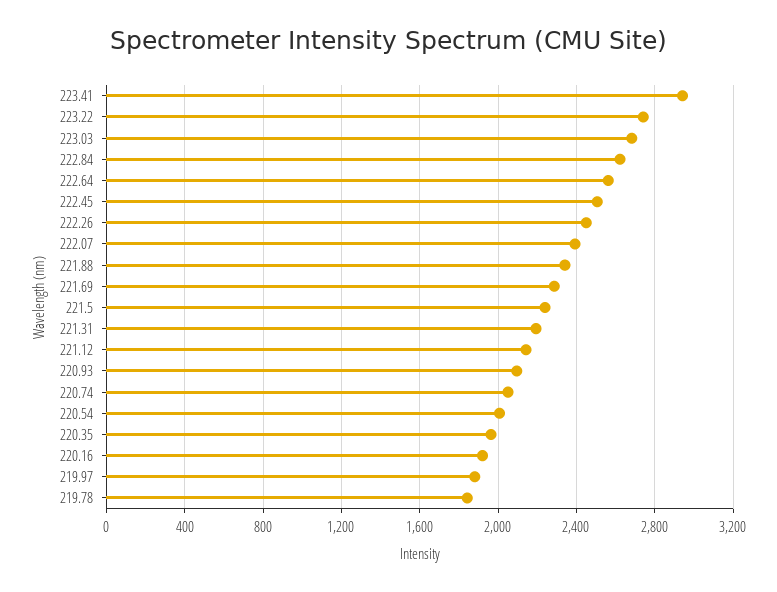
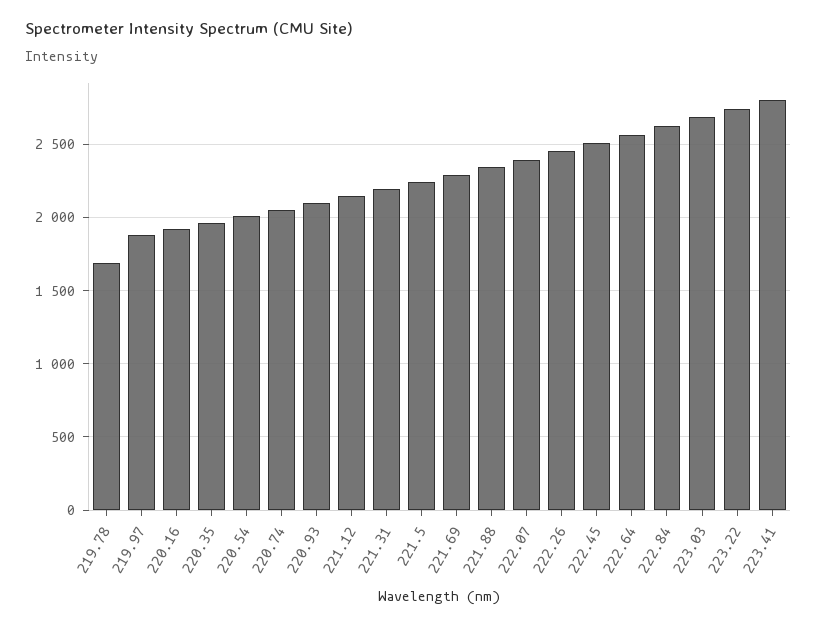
223.41: 2950 -> 2800
219.78: 1850 -> 1700

